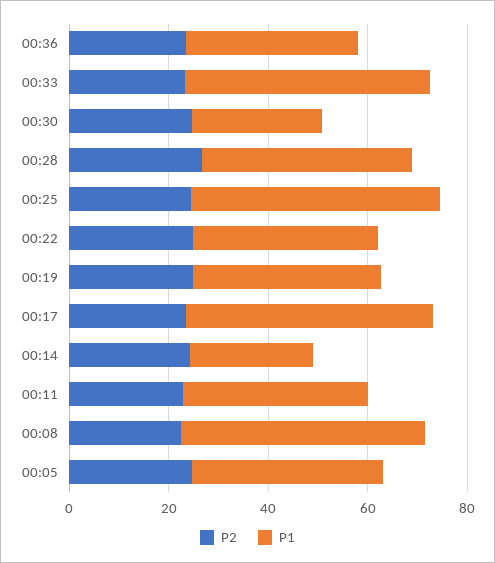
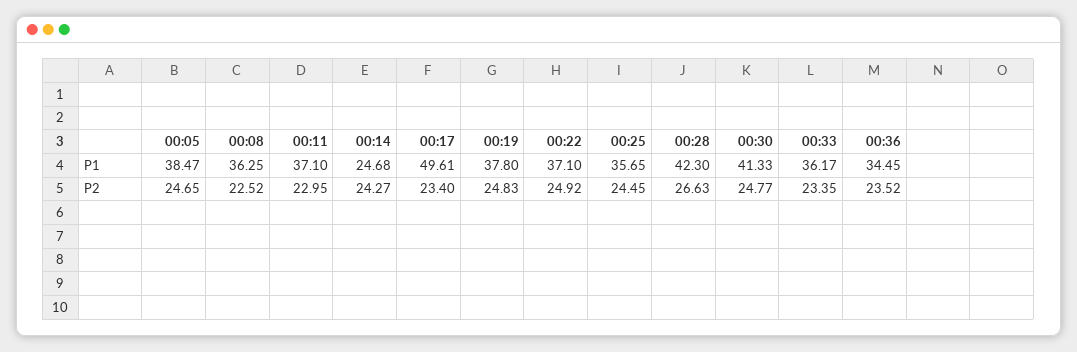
P1, 00:33: 50 -> 36.17
P1, 00:30: 25 -> 41.33
P1, 00:25: 50 -> 35.65
P1, 00:08: 50 -> 36.25

